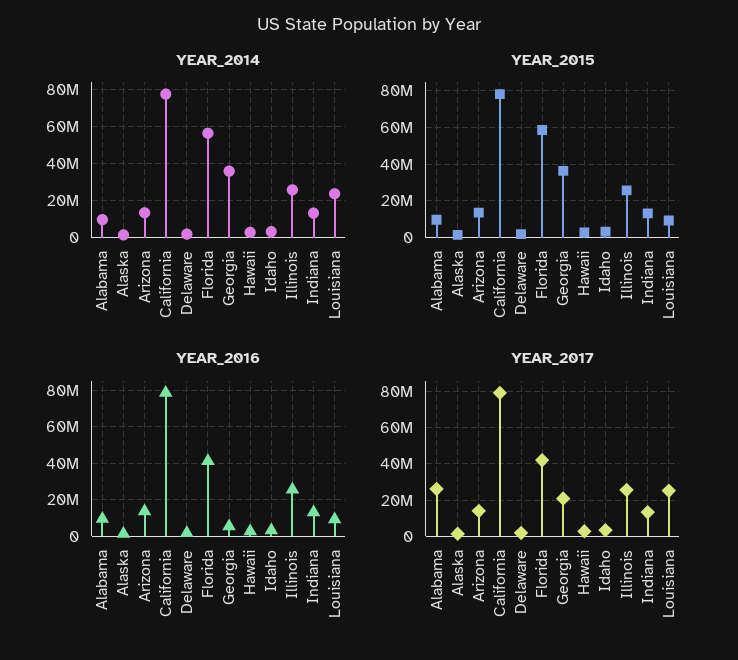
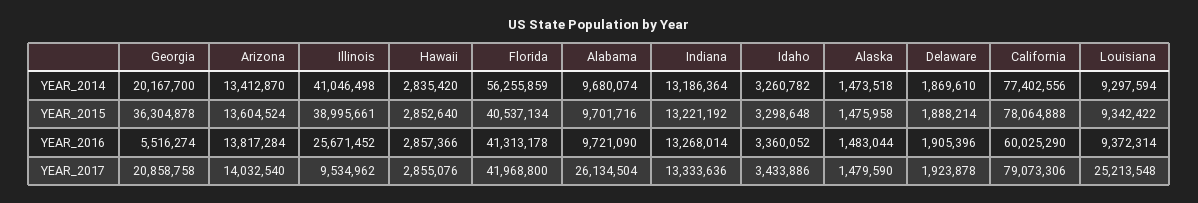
YEAR_2014, Georgia: 35000000 -> 20167700
YEAR_2014, Illinois: 25000000 -> 41046498
YEAR_2014, Louisiana: 25000000 -> 9297594
YEAR_2015, Florida: 60000000 -> 40537134
YEAR_2015, Illinois: 25000000 -> 38995661
YEAR_2016, California: 80000000 -> 60025290
YEAR_2017, Illinois: 25000000 -> 9534962

